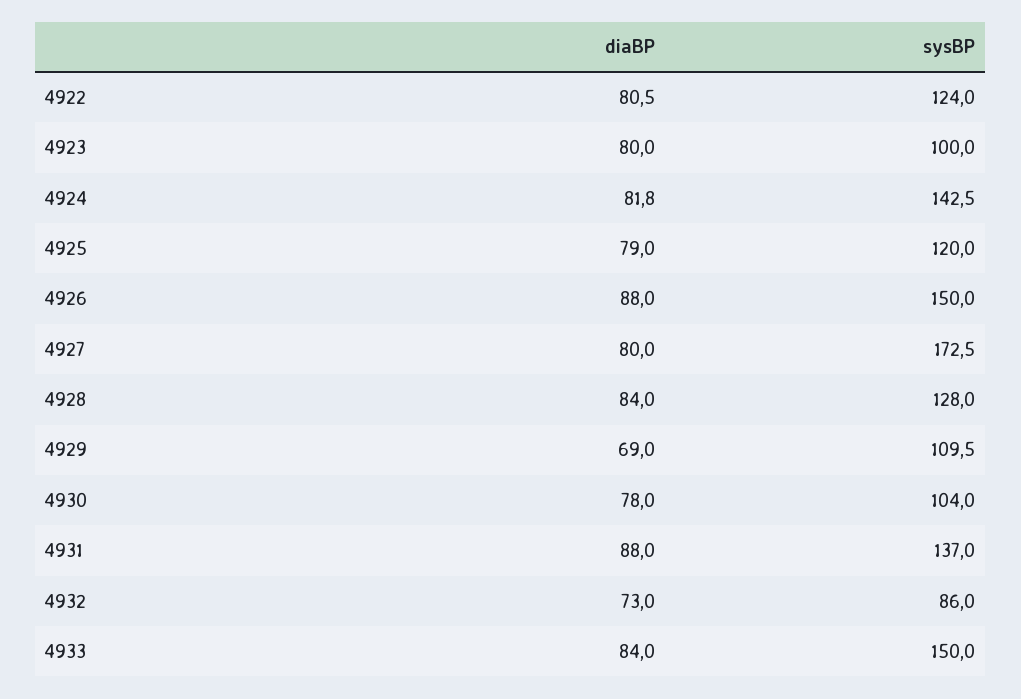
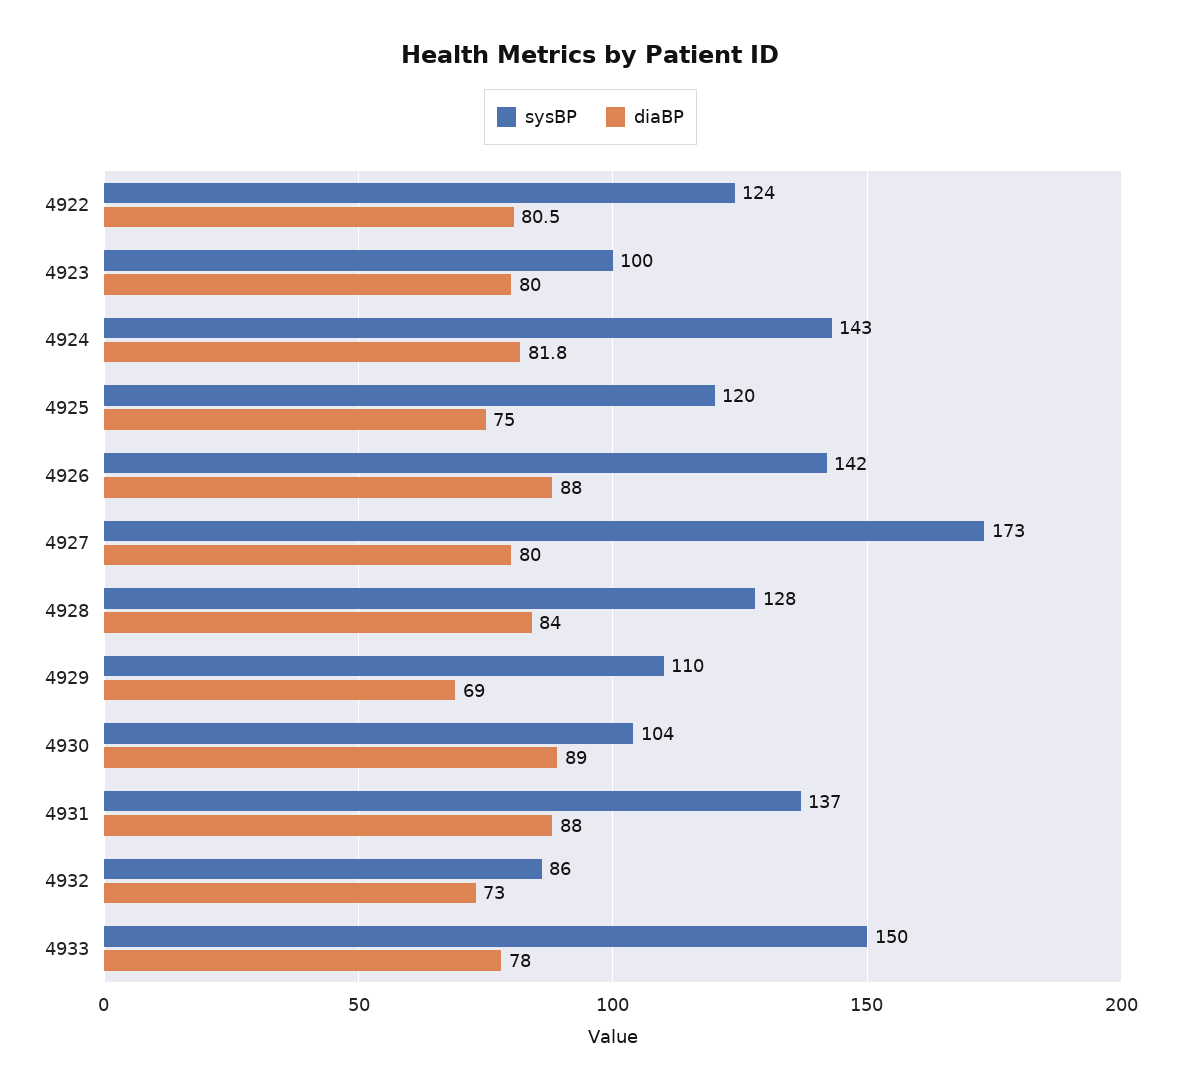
diaBP, 4925: 79 -> 75
sysBP, 4926: 150 -> 142
diaBP, 4930: 78 -> 89
diaBP, 4933: 84 -> 78

